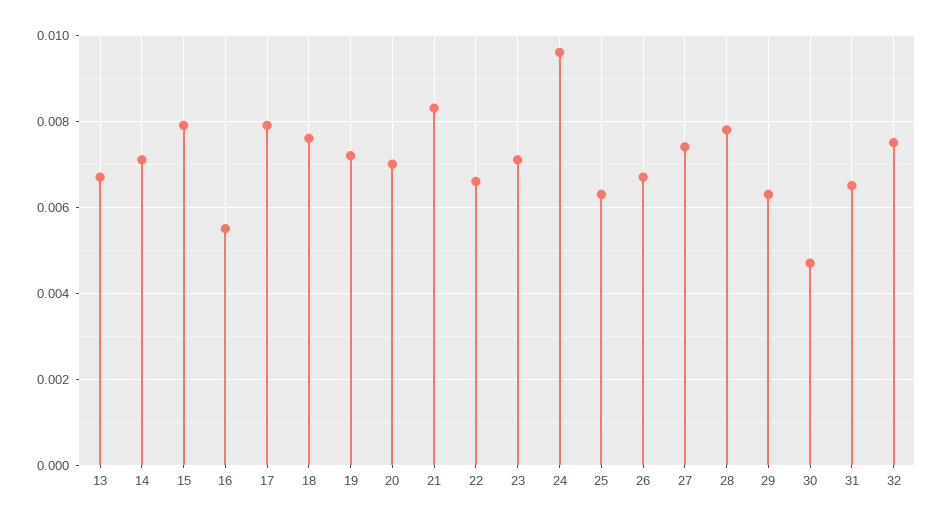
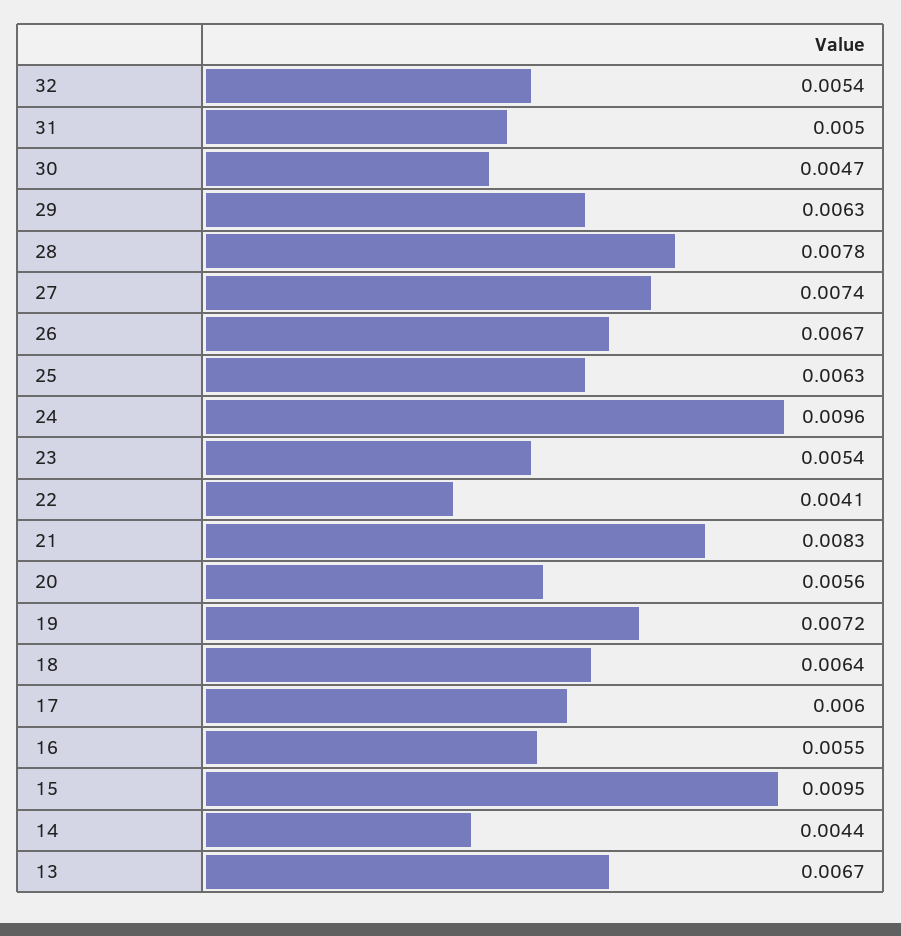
14: 0.007 -> 0.0044
15: 0.008 -> 0.0095
17: 0.008 -> 0.006
18: 0.0075 -> 0.0064
20: 0.007 -> 0.0056
22: 0.0065 -> 0.0041
23: 0.007 -> 0.0054
31: 0.0065 -> 0.005
32: 0.0075 -> 0.0054

